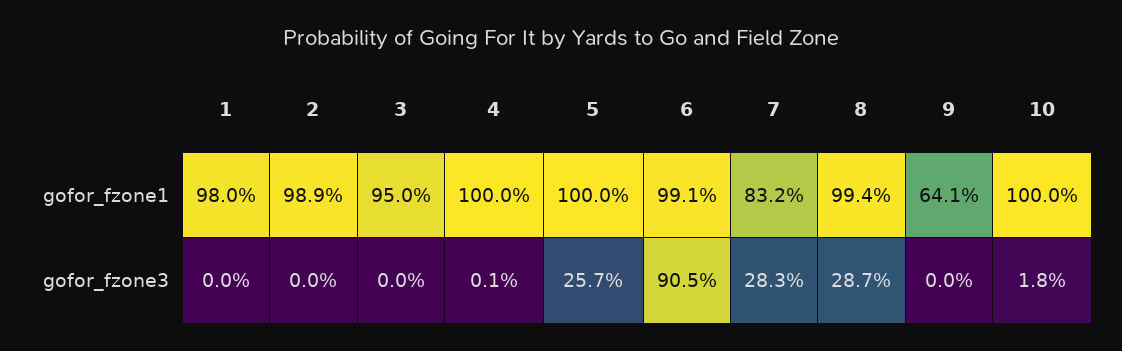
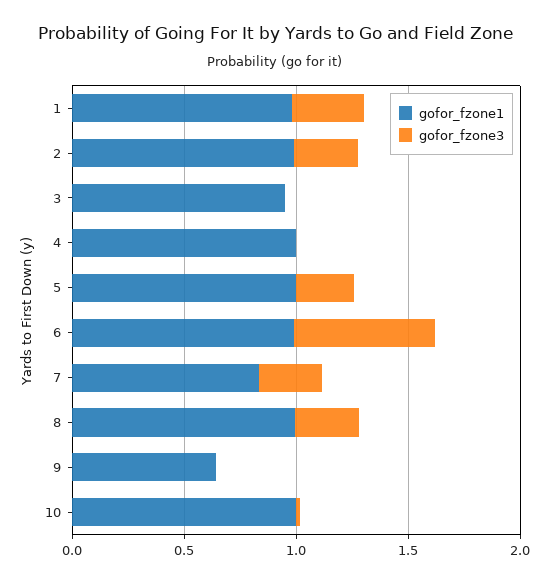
gofor_fzone3, 1: 0 -> 0.3
gofor_fzone3, 2: 0 -> 0.3
gofor_fzone3, 6: 0.905 -> 0.6

